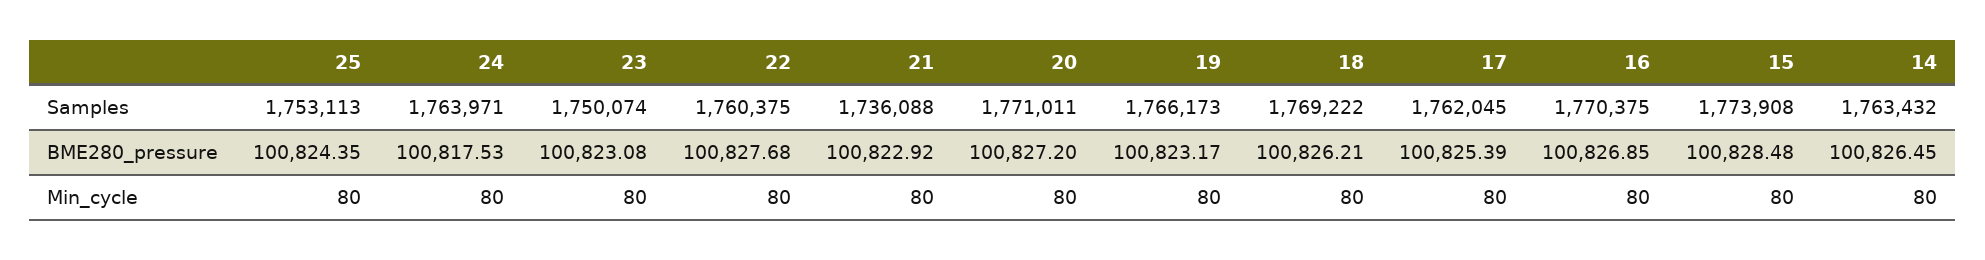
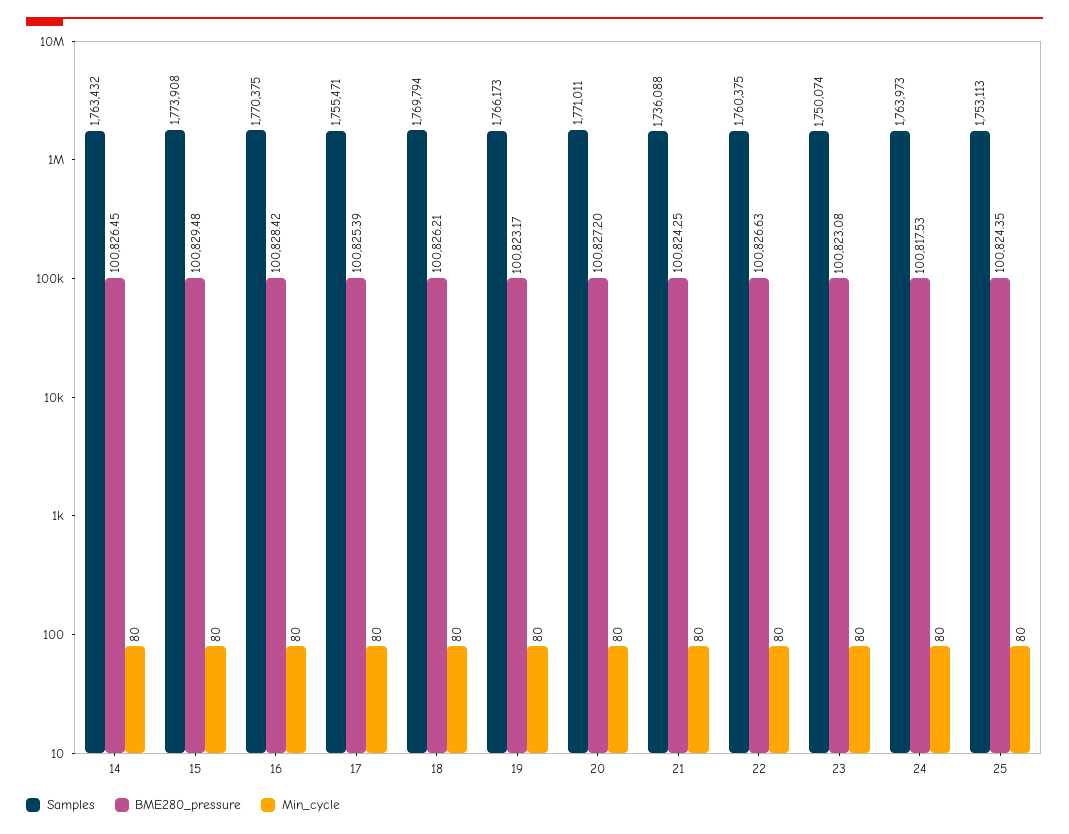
Samples, 24: 1763971 -> 1763973
Samples, 18: 1769222 -> 1769794
Samples, 17: 1762045 -> 1755471
BME280_pressure, 22: 100827.68 -> 100826.63
BME280_pressure, 21: 100822.92 -> 100824.25
BME280_pressure, 16: 100826.85 -> 100828.42
BME280_pressure, 15: 100828.48 -> 100829.48

